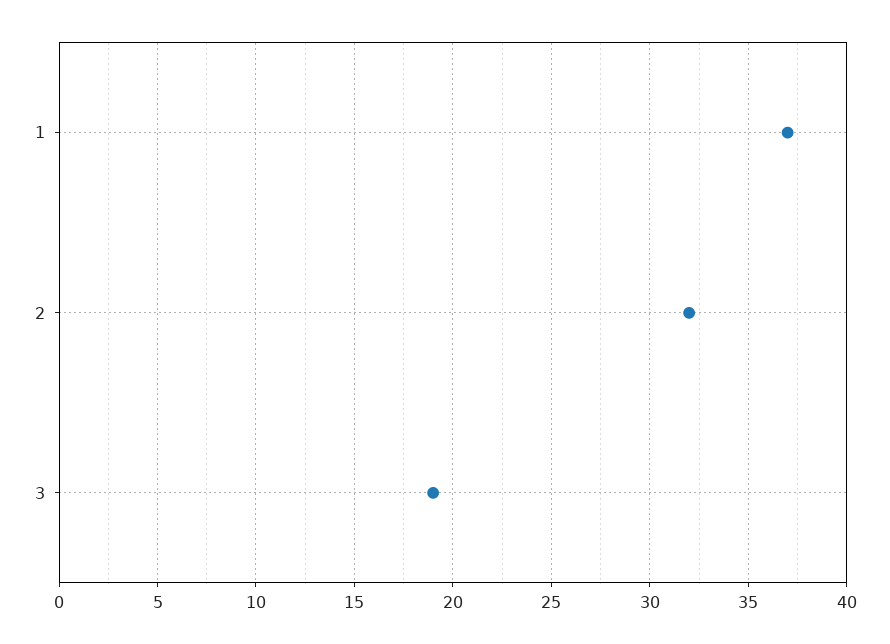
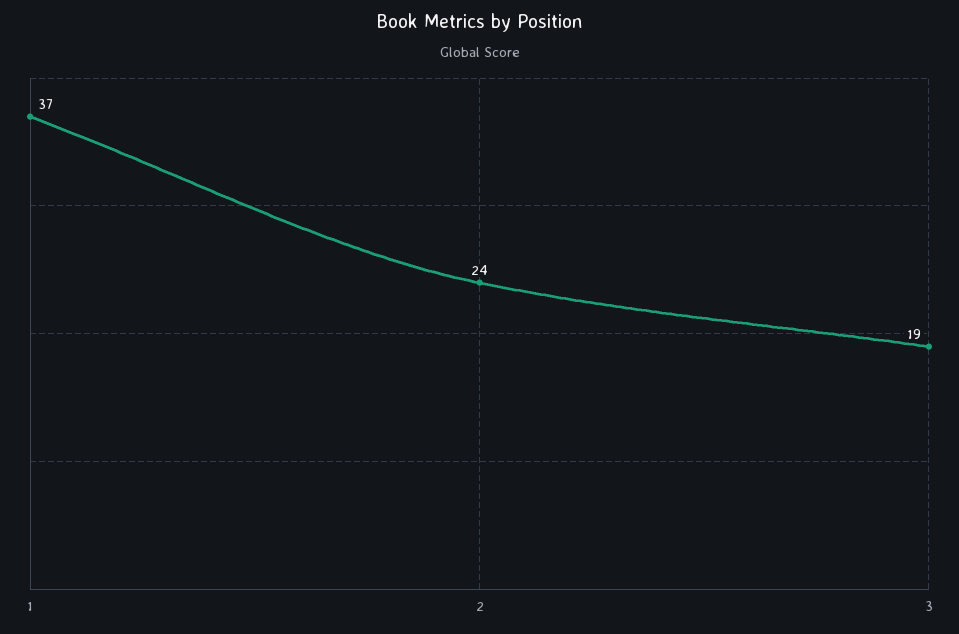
2: 32 -> 24

